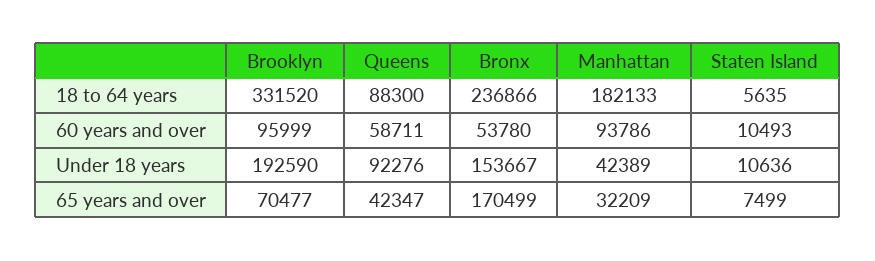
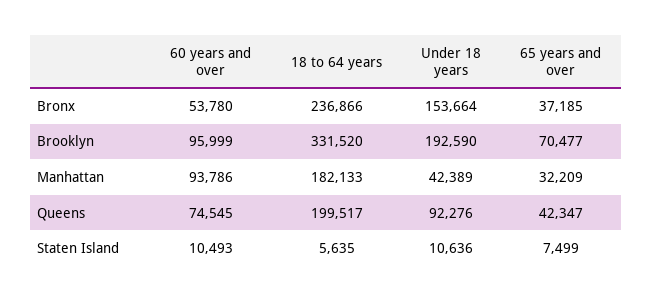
Queens, 18 to 64 years: 88300 -> 199517
Queens, 60 years and over: 58711 -> 74545
Bronx, Under 18 years: 153667 -> 153664
Bronx, 65 years and over: 170499 -> 37185

